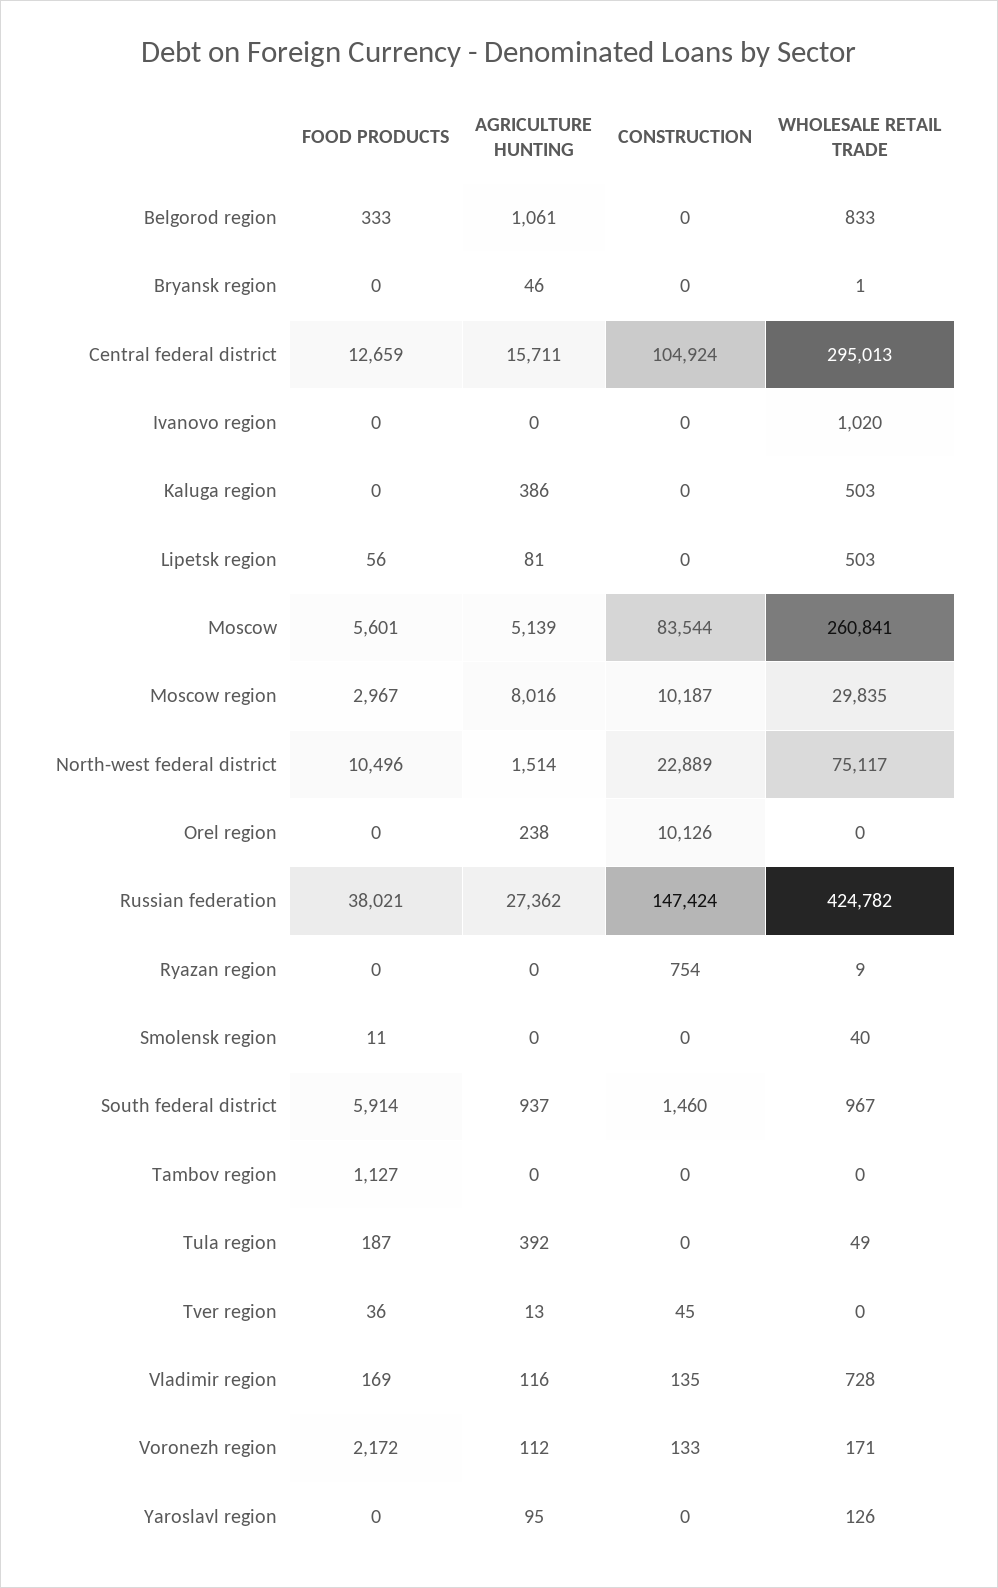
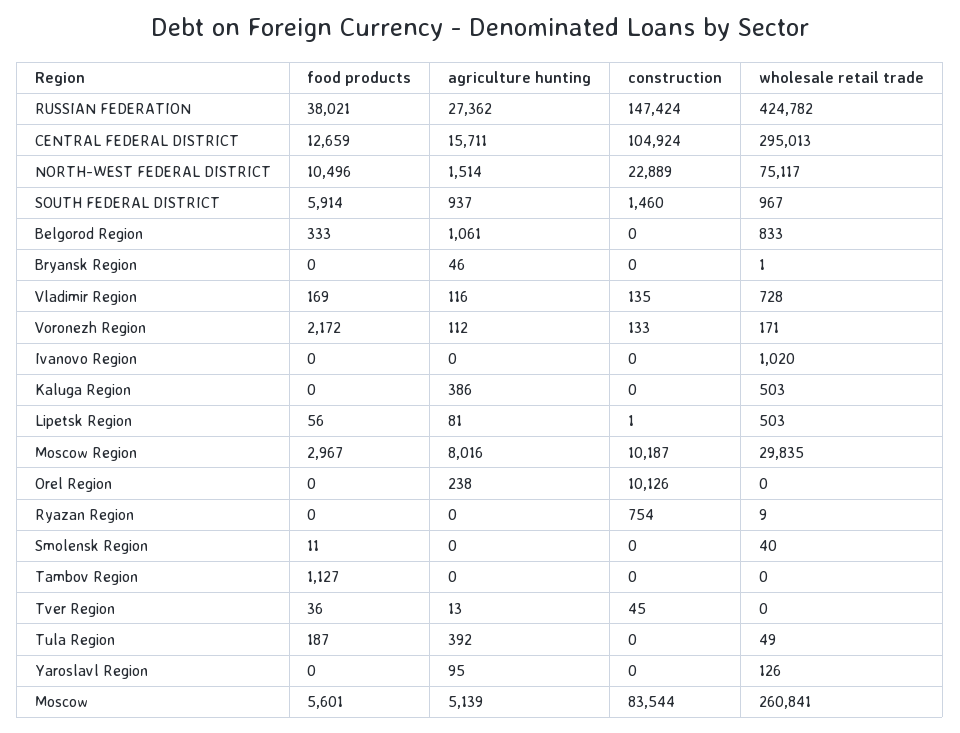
CONSTRUCTION, Lipetsk region: 0 -> 1

